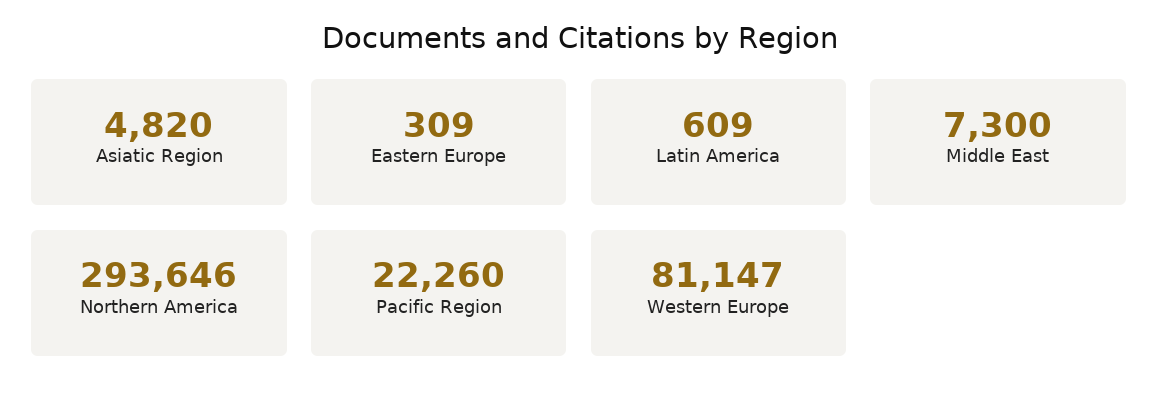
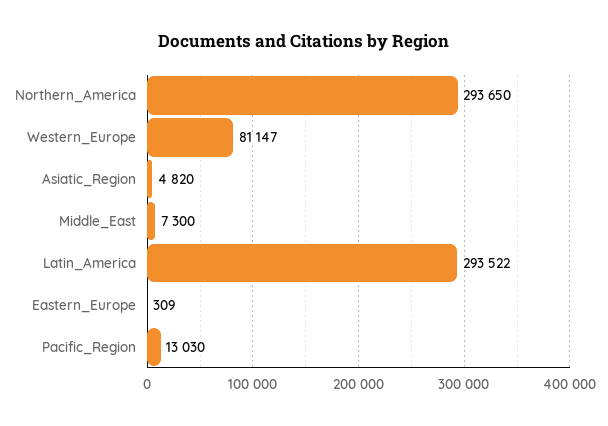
Latin America: 609 -> 293522
Northern America: 293646 -> 293650
Pacific Region: 22260 -> 13030

